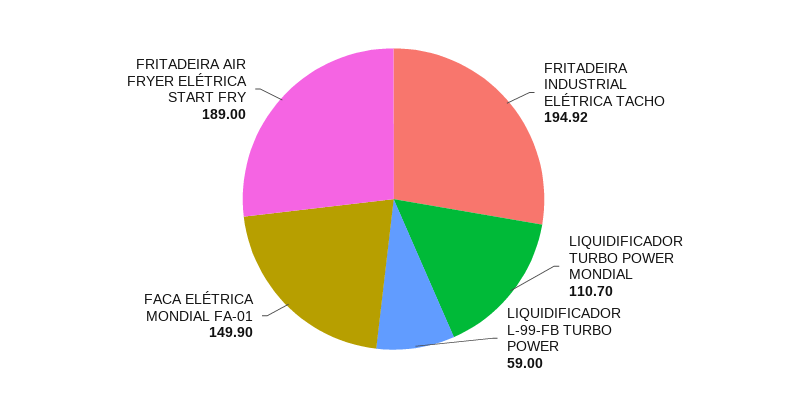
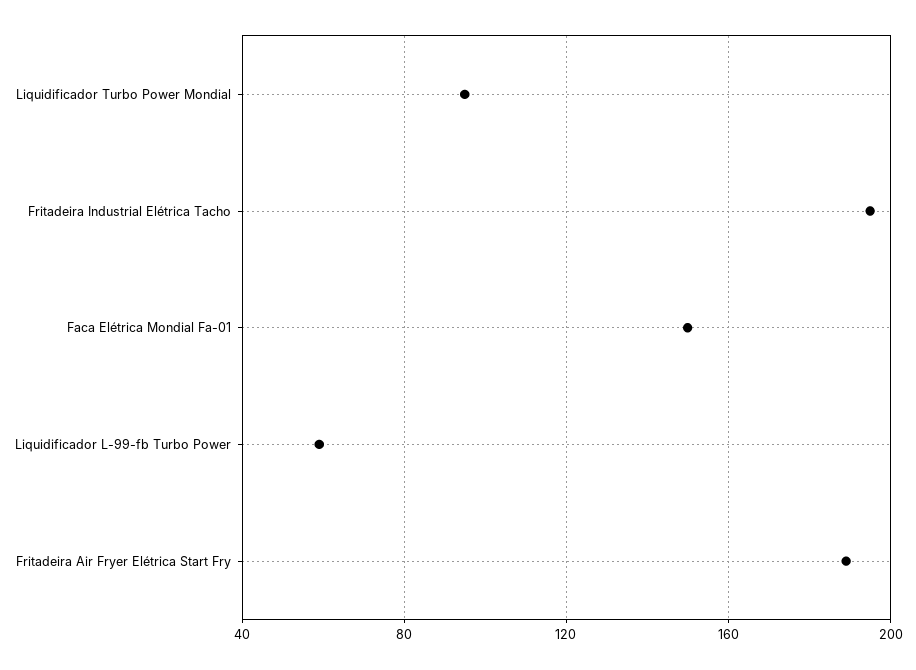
LIQUIDIFICADOR TURBO POWER MONDIAL: 110.7 -> 95

